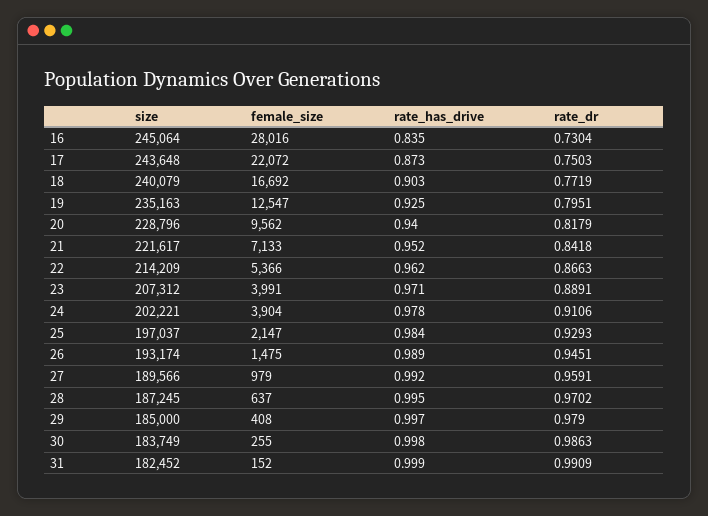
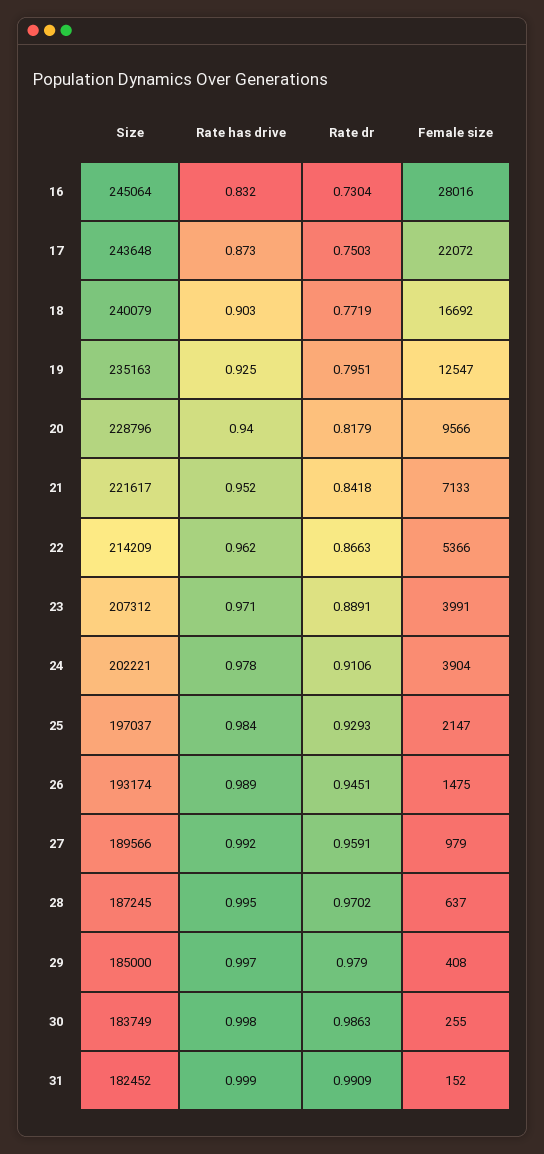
rate_has_drive, 16: 0.835 -> 0.832
female_size, 20: 9562 -> 9566

